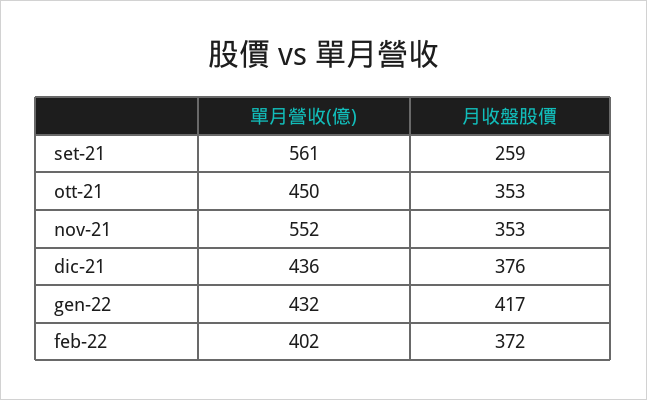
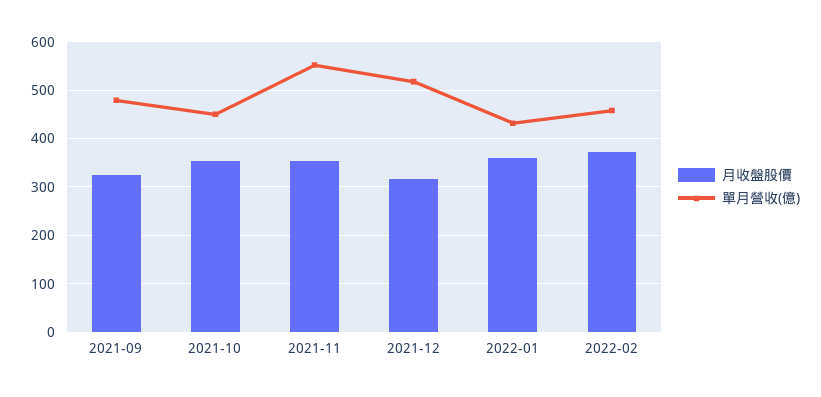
單月營收(億), set-21: 561 -> 480
月收盤股價, set-21: 259 -> 320
單月營收(億), dic-21: 436 -> 520
月收盤股價, dic-21: 376 -> 320
月收盤股價, gen-22: 417 -> 360
單月營收(億), feb-22: 402 -> 460

